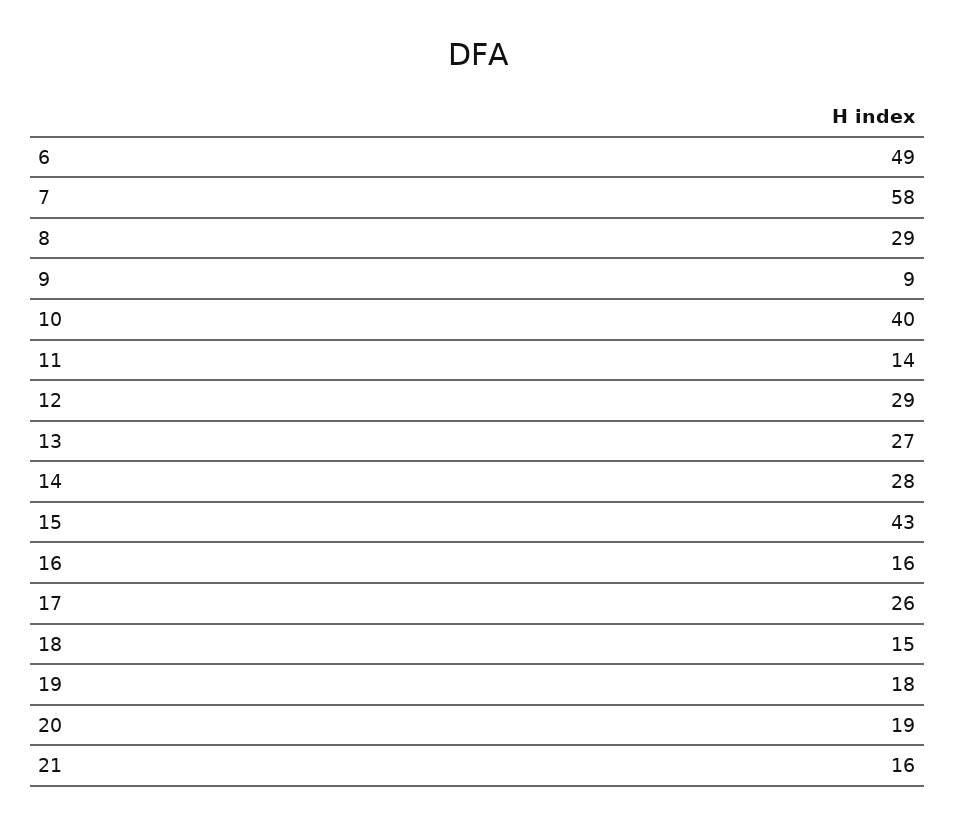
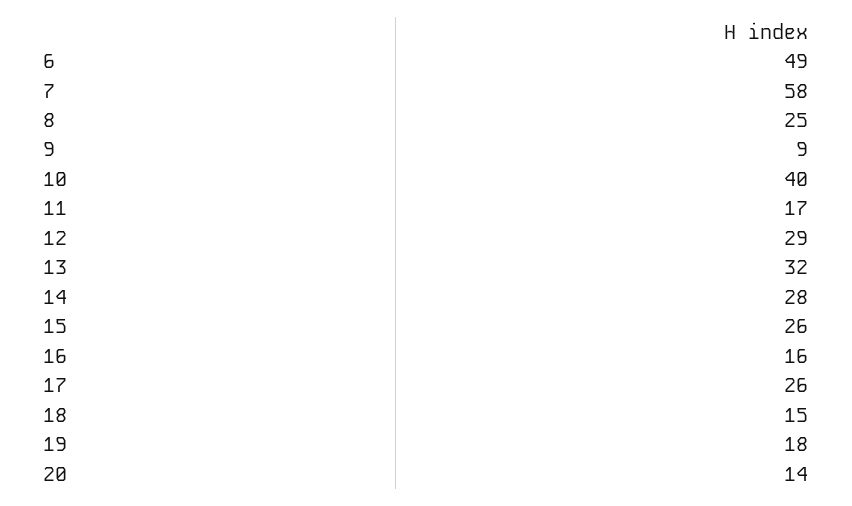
8: 29 -> 25
11: 14 -> 17
13: 27 -> 32
15: 43 -> 26
20: 19 -> 14
21: 16 -> none

